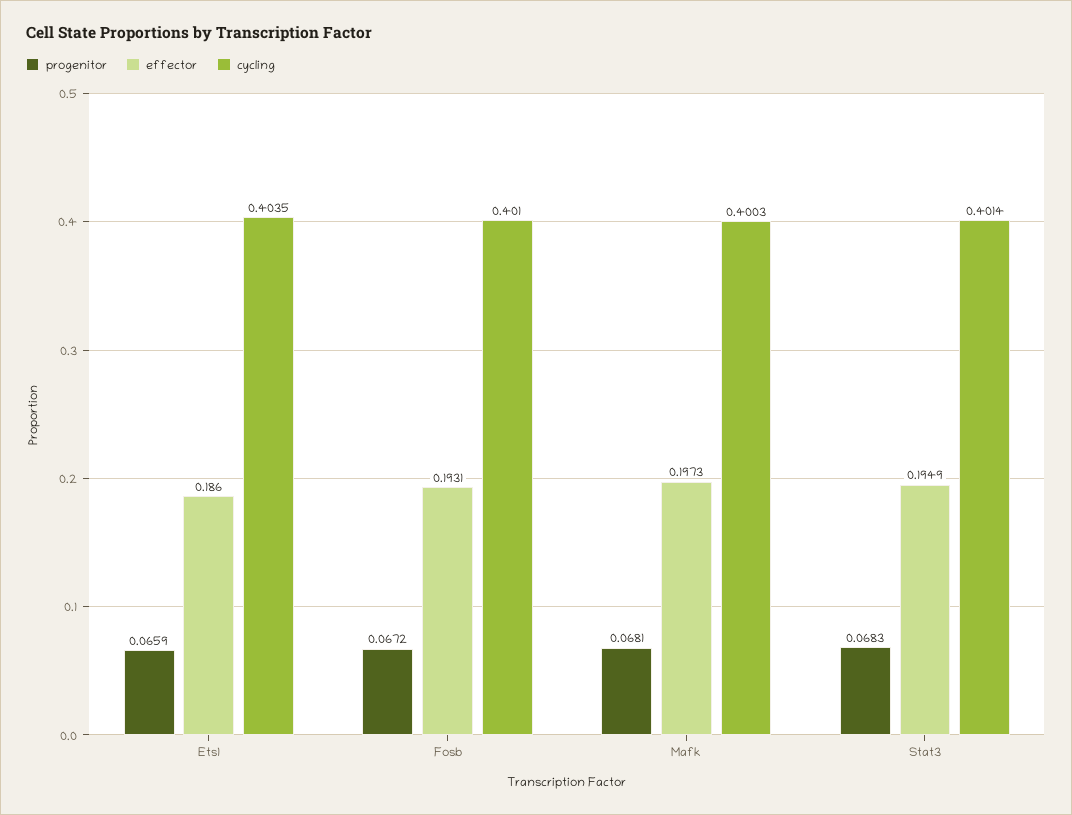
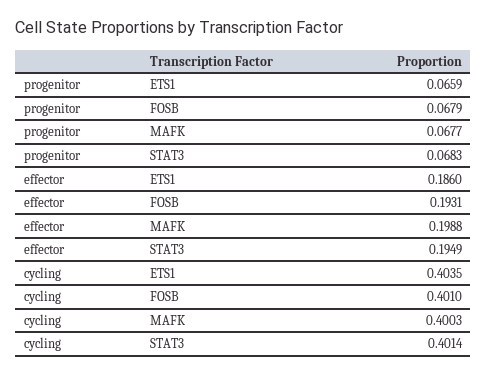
progenitor, Fosb: 0.0672 -> 0.0679
progenitor, Mafk: 0.0681 -> 0.0677
effector, Mafk: 0.1973 -> 0.1988

